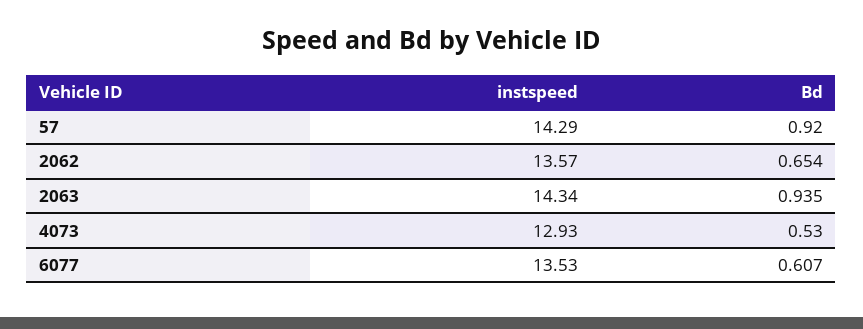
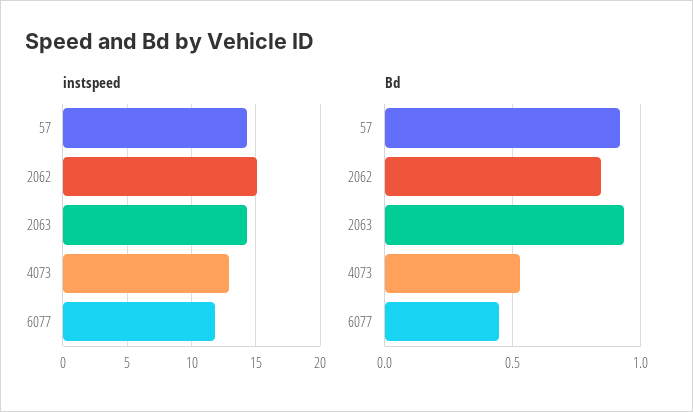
instspeed, 2062: 13.57 -> 15
Bd, 2062: 0.654 -> 0.85
instspeed, 6077: 13.53 -> 12
Bd, 6077: 0.607 -> 0.45

